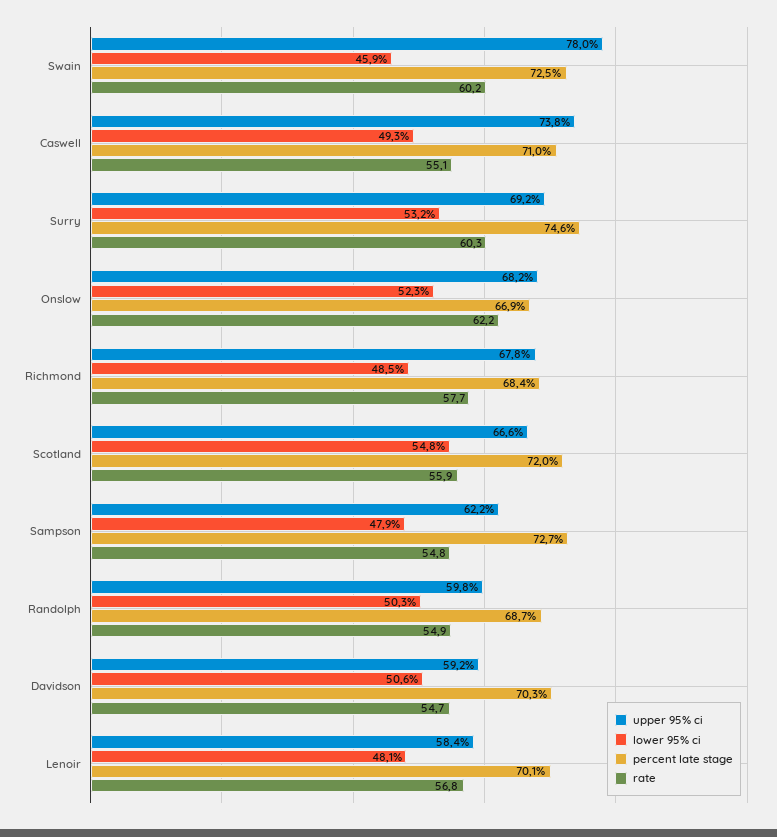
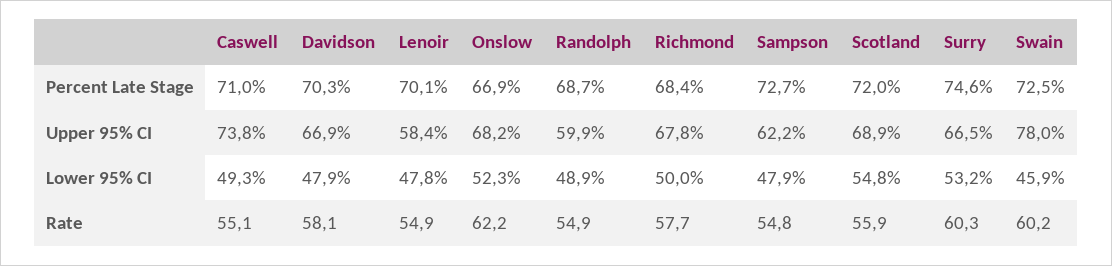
upper 95% ci, Surry: 69.2 -> 66.5
lower 95% ci, Richmond: 48.5 -> 50
upper 95% ci, Scotland: 66.6 -> 68.9
upper 95% ci, Randolph: 59.8 -> 59.9
lower 95% ci, Randolph: 50.3 -> 48.9
upper 95% ci, Davidson: 59.2 -> 66.9
lower 95% ci, Davidson: 50.6 -> 47.9
rate, Davidson: 54.7 -> 58.1
lower 95% ci, Lenoir: 48.1 -> 47.8
rate, Lenoir: 56.8 -> 54.9

